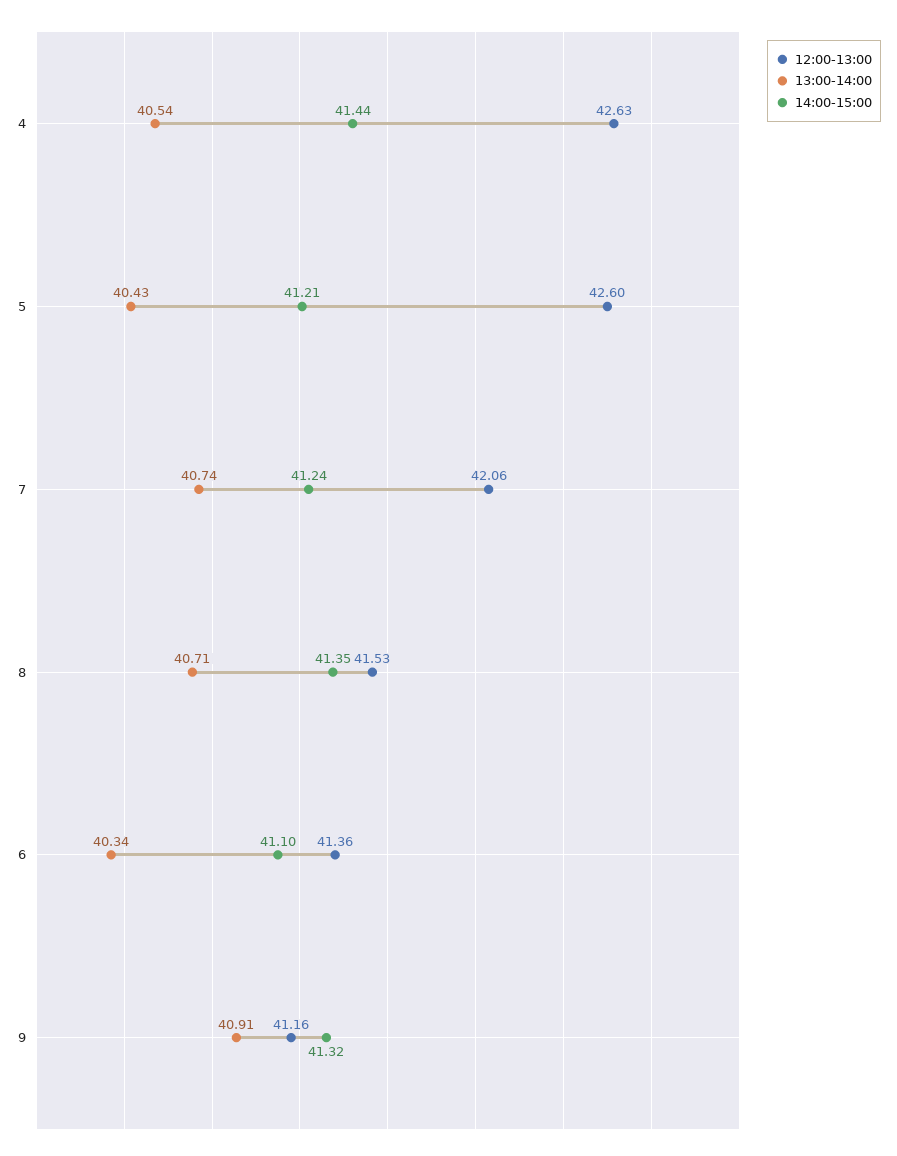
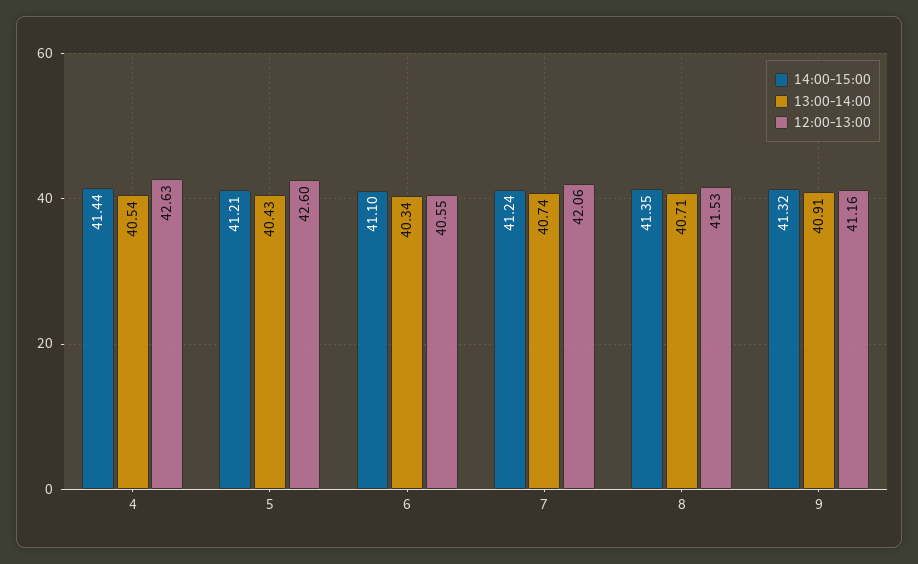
12:00-13:00, 6: 41.36 -> 40.55

